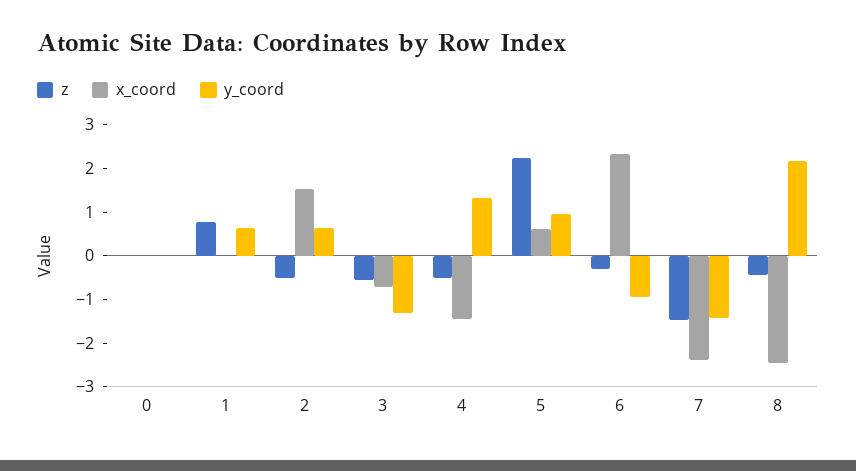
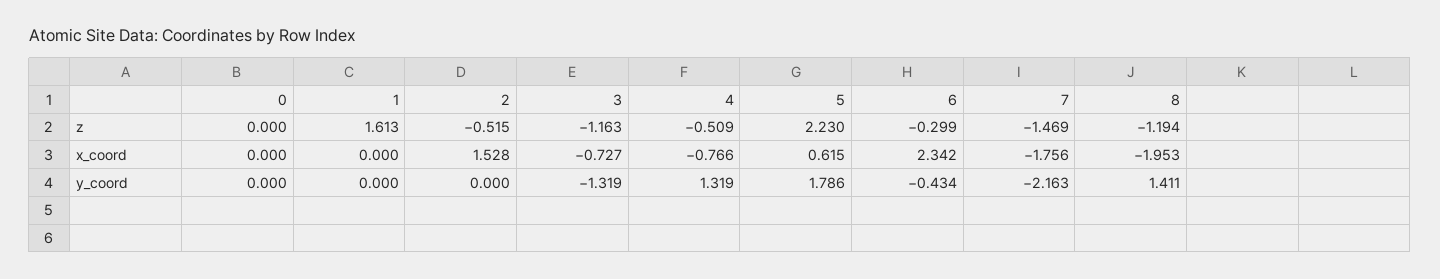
z, 1: 0.8 -> 1.613
y_coord, 1: 0.6 -> 0
y_coord, 2: 0.6 -> 0
z, 3: -0.6 -> -1.163
x_coord, 4: -1.4 -> -0.766
y_coord, 5: 1 -> 1.786
y_coord, 6: -1 -> -0.434
x_coord, 7: -2.4 -> -1.756
y_coord, 7: -1.4 -> -2.163
z, 8: -0.4 -> -1.194
x_coord, 8: -2.4 -> -1.953
y_coord, 8: 2.2 -> 1.411

